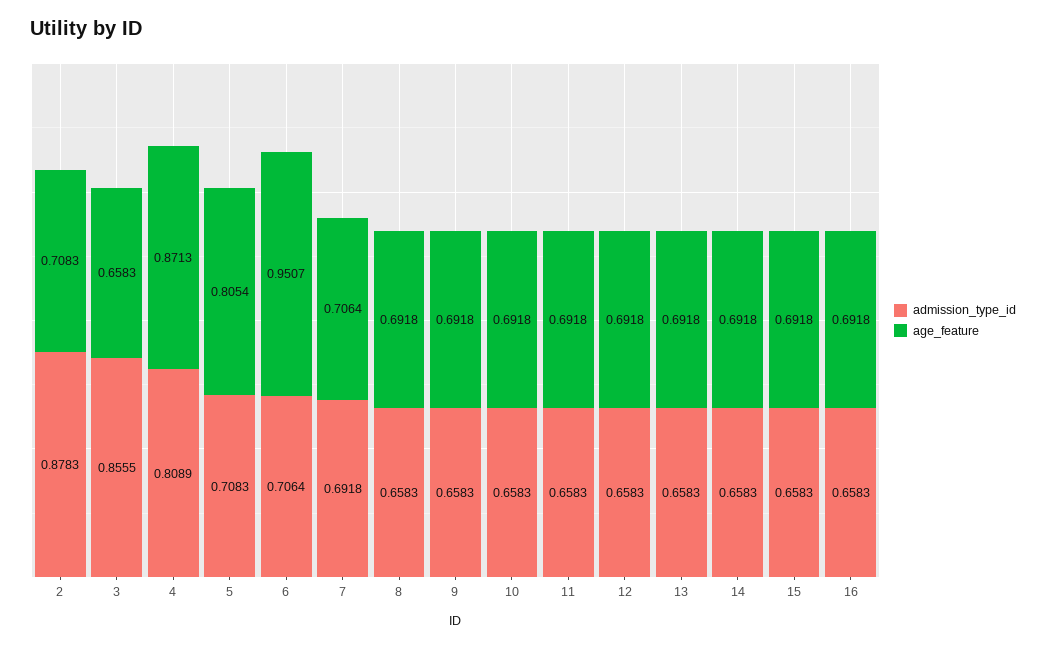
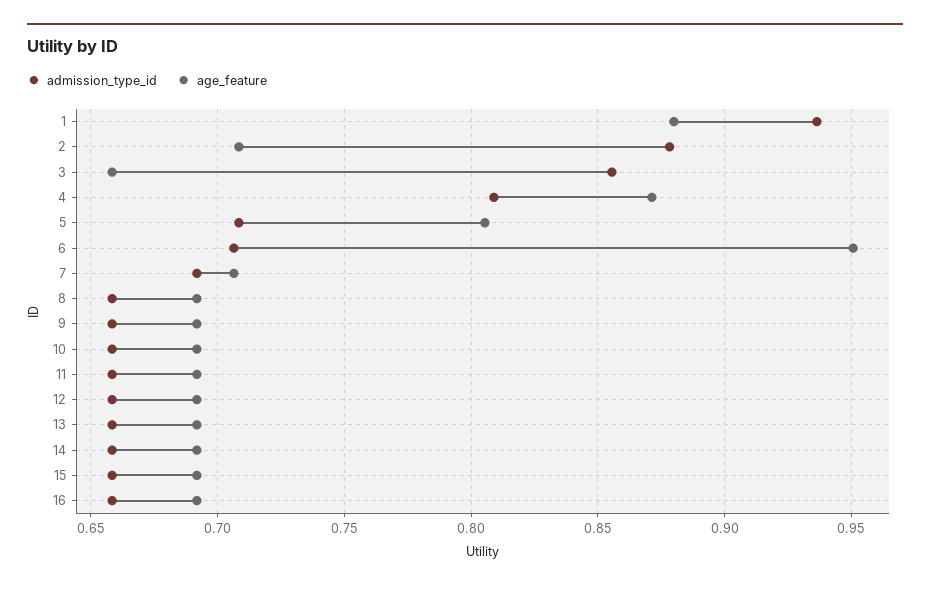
admission_type_id, 1: none -> 0.935
age_feature, 1: none -> 0.88

